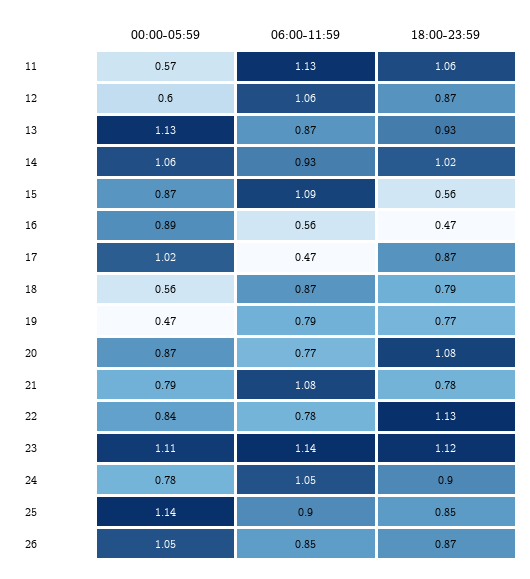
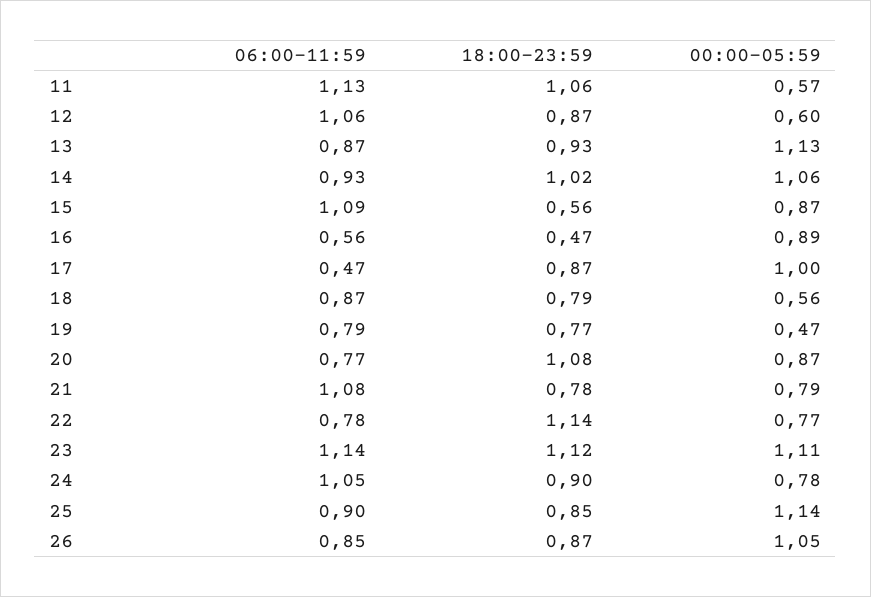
00:00-05:59, 17: 1.02 -> 1
00:00-05:59, 22: 0.84 -> 0.77
18:00-23:59, 22: 1.13 -> 1.14

